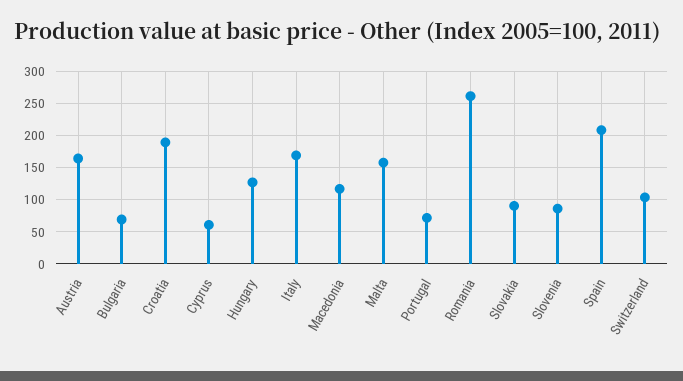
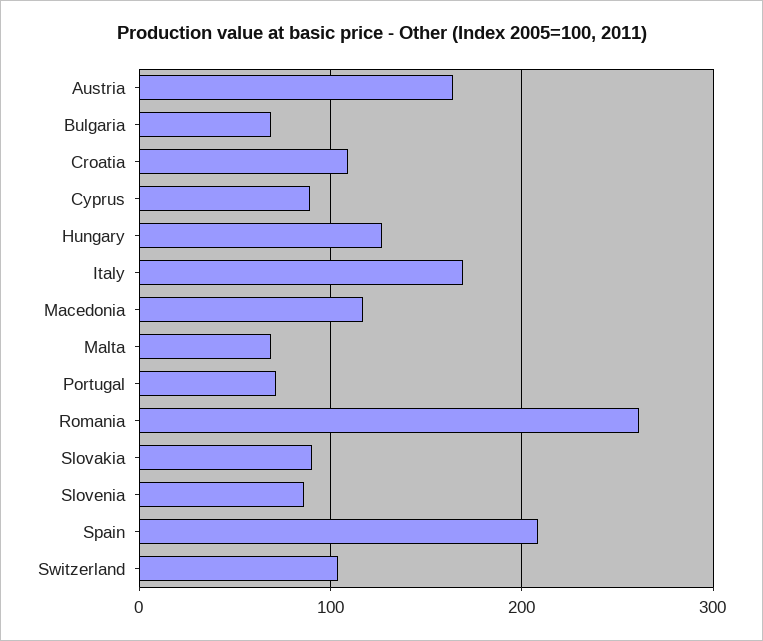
Croatia: 190 -> 110
Cyprus: 60 -> 90
Malta: 160 -> 70

